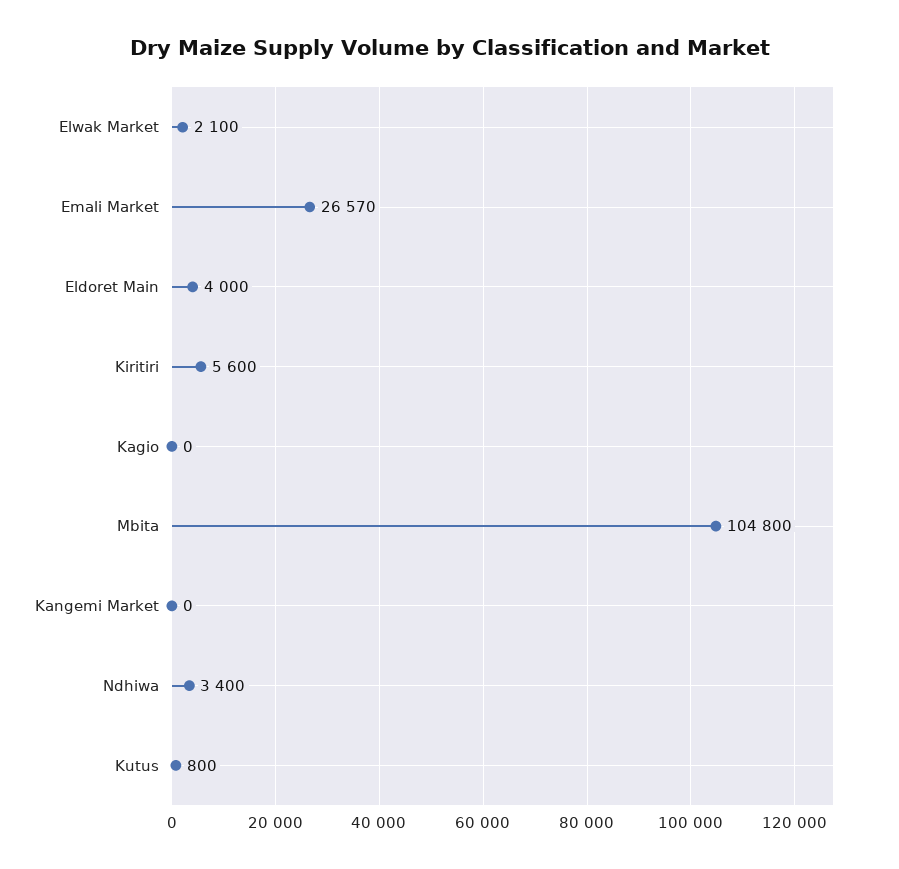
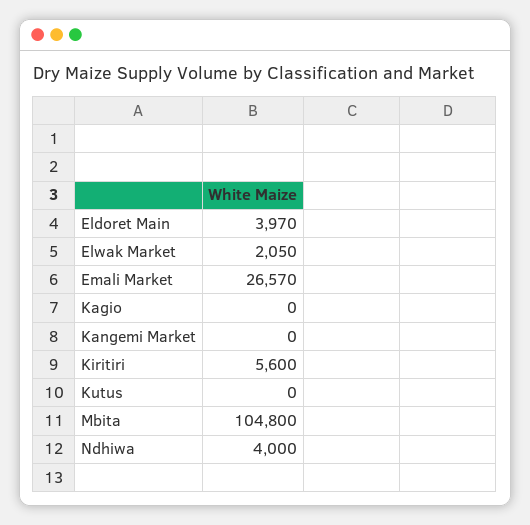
Elwak Market: 2100 -> 2050
Eldoret Main: 4000 -> 3970
Ndhiwa: 3400 -> 4000
Kutus: 800 -> 0

